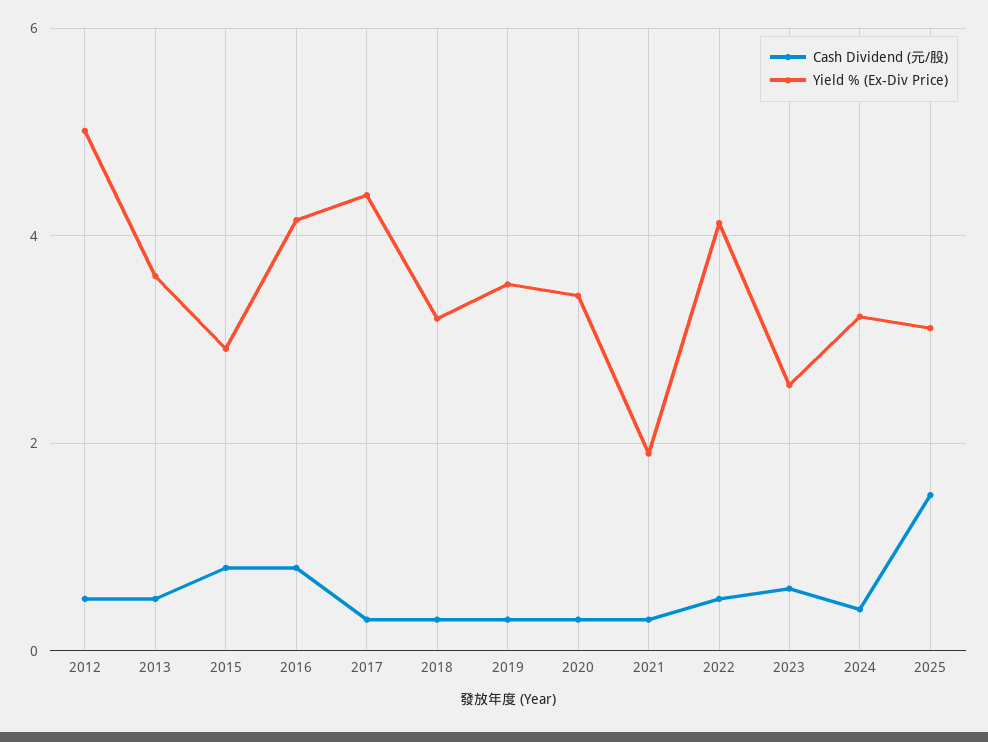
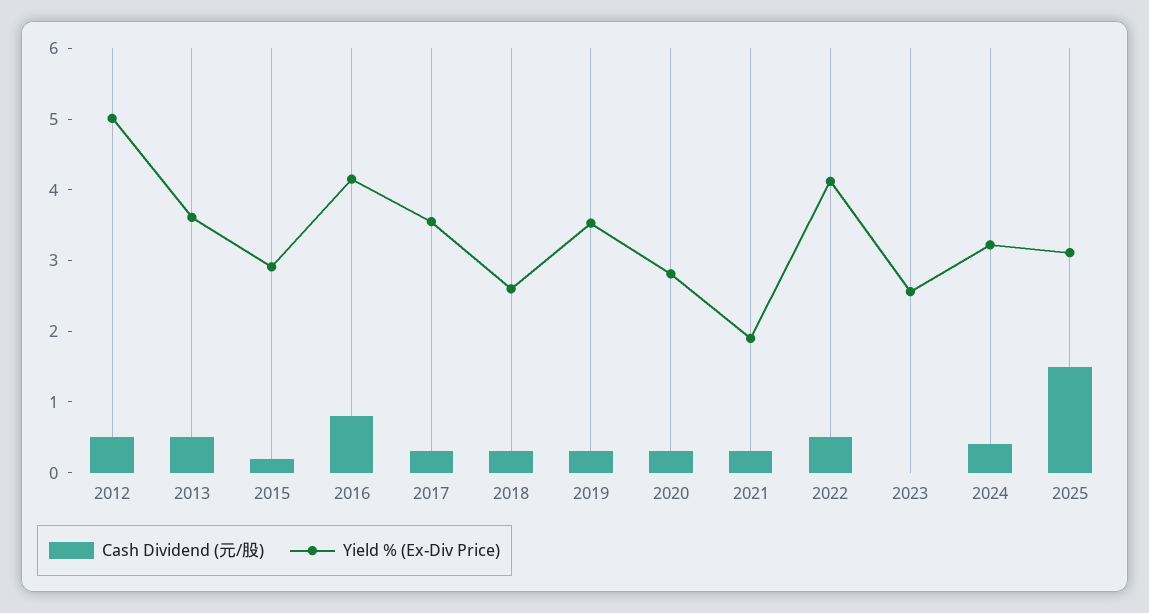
Cash Dividend (元/股), 2015: 0.8 -> 0.2
Yield % (Ex-Div Price), 2017: 4.4 -> 3.6
Yield % (Ex-Div Price), 2018: 3.2 -> 2.6
Yield % (Ex-Div Price), 2020: 3.4 -> 2.8
Cash Dividend (元/股), 2023: 0.6 -> 0

